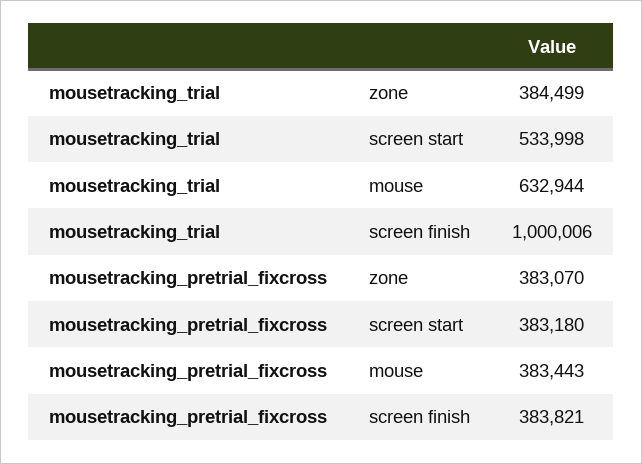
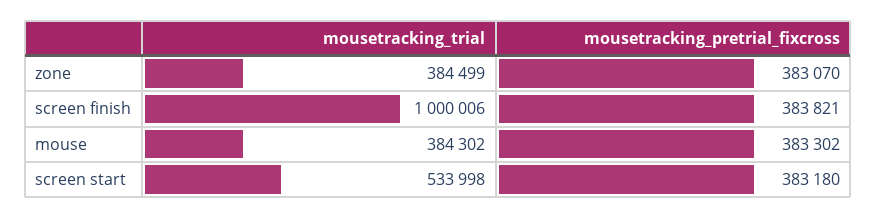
mousetracking_trial, mouse: 632944 -> 384302
mousetracking_pretrial_fixcross, mouse: 383443 -> 383302

